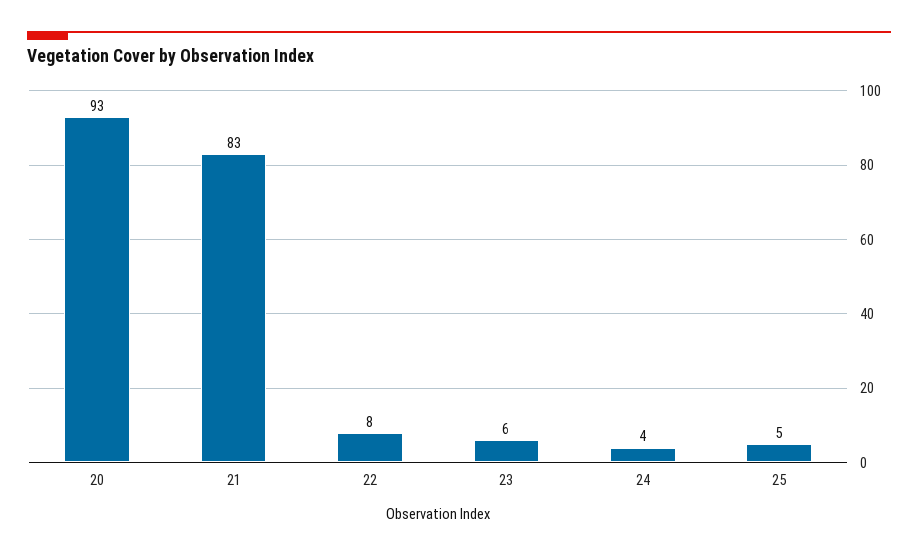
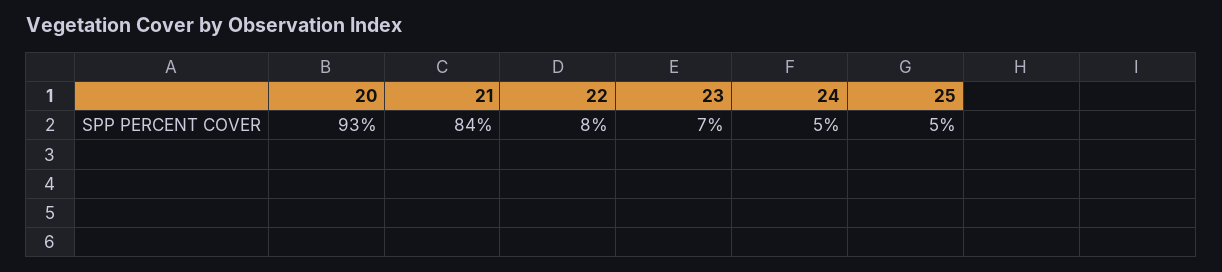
21: 83 -> 84
23: 6 -> 7
24: 4 -> 5

